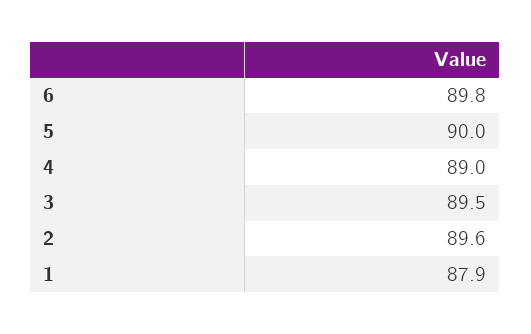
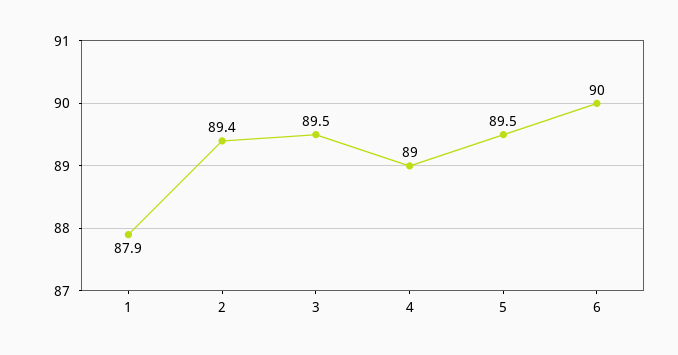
6: 89.8 -> 90
5: 90 -> 89.5
2: 89.6 -> 89.4

